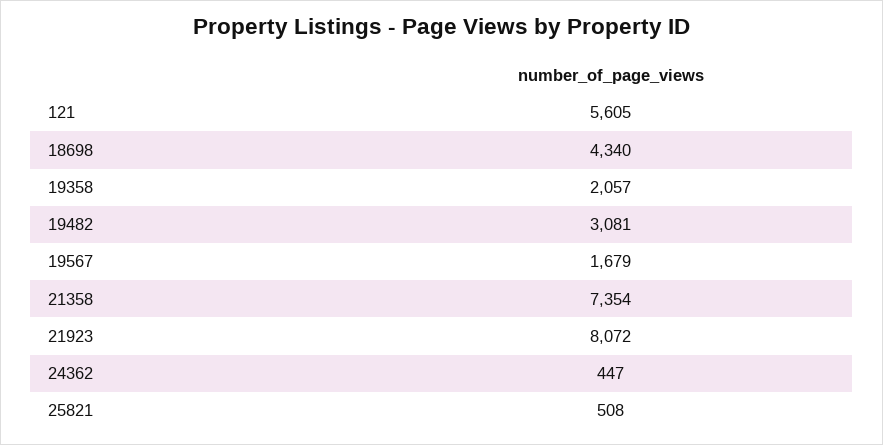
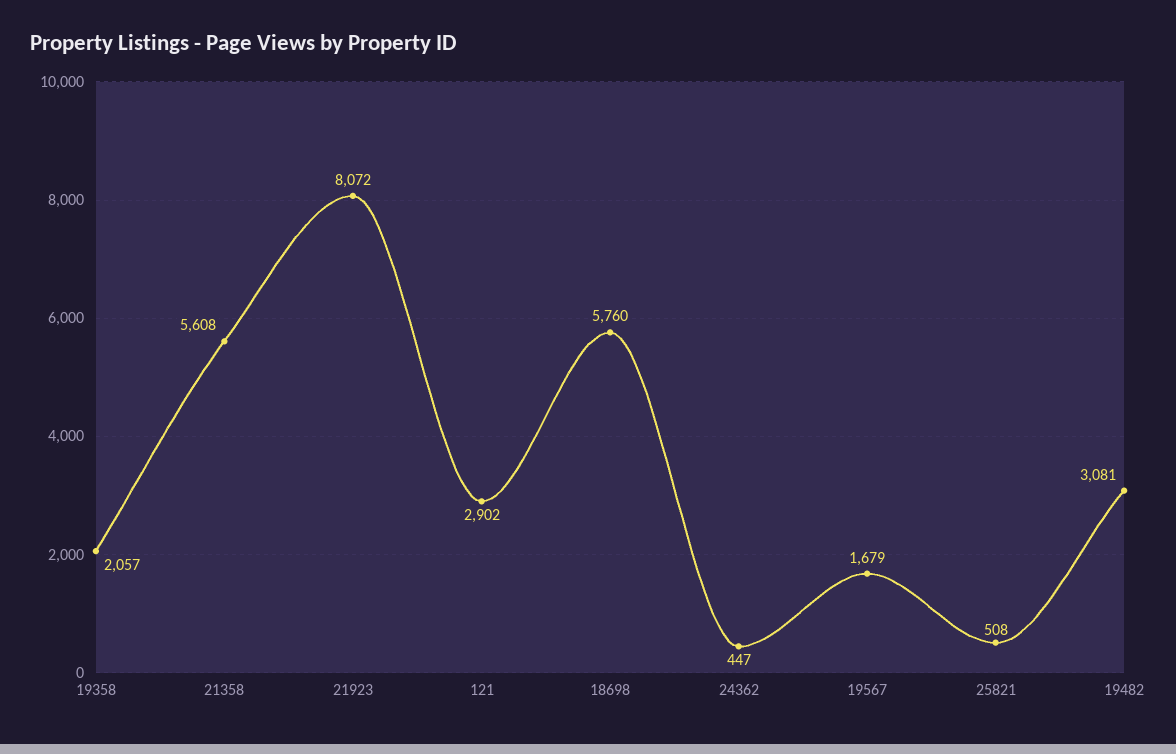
121: 5605 -> 2902
18698: 4340 -> 5760
21358: 7354 -> 5608

